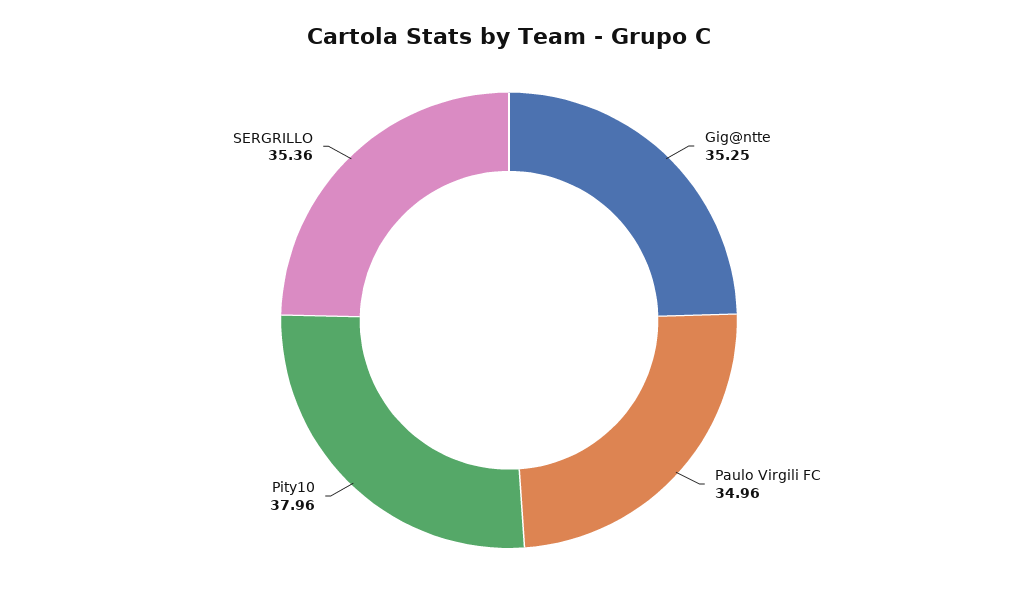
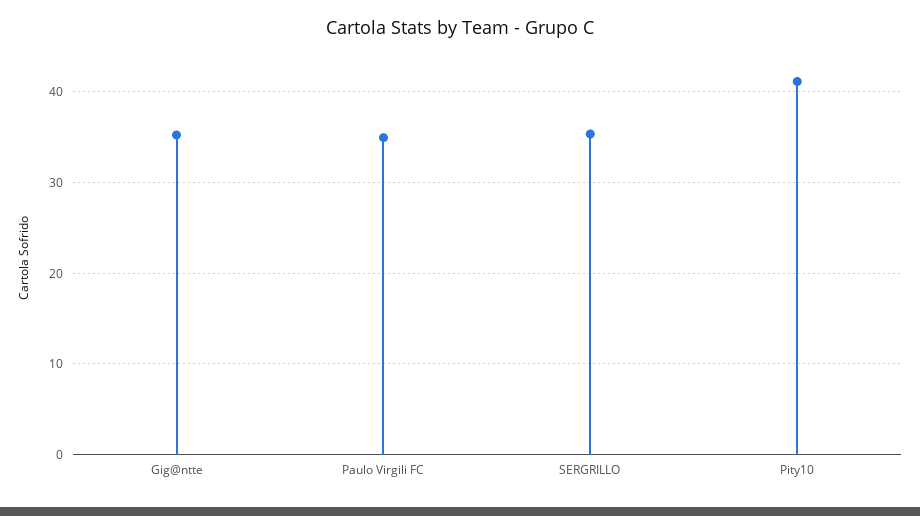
Pity10: 37.96 -> 41

